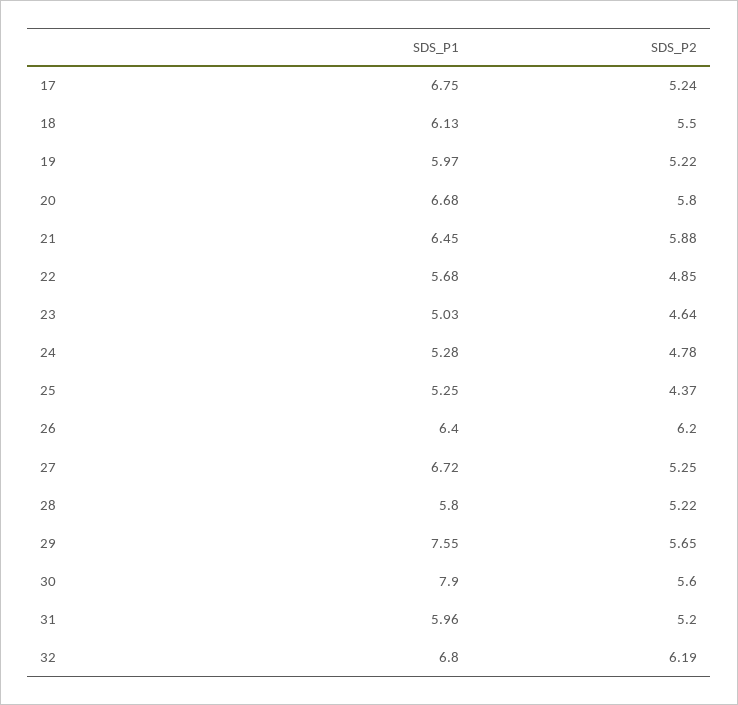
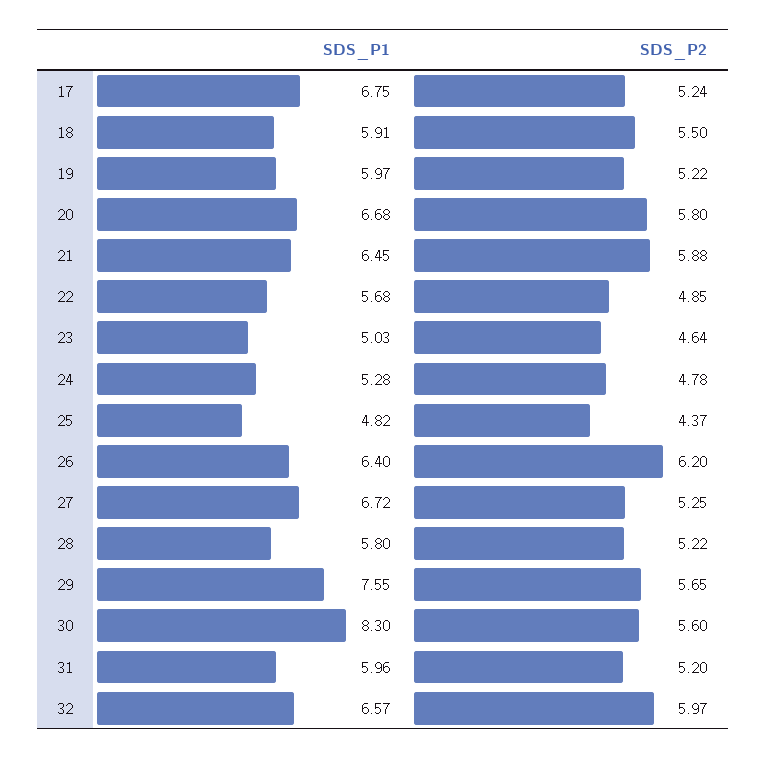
SDS_P1, 18: 6.13 -> 5.91
SDS_P1, 25: 5.25 -> 4.82
SDS_P1, 30: 7.9 -> 8.3
SDS_P1, 32: 6.8 -> 6.57
SDS_P2, 32: 6.19 -> 5.97

